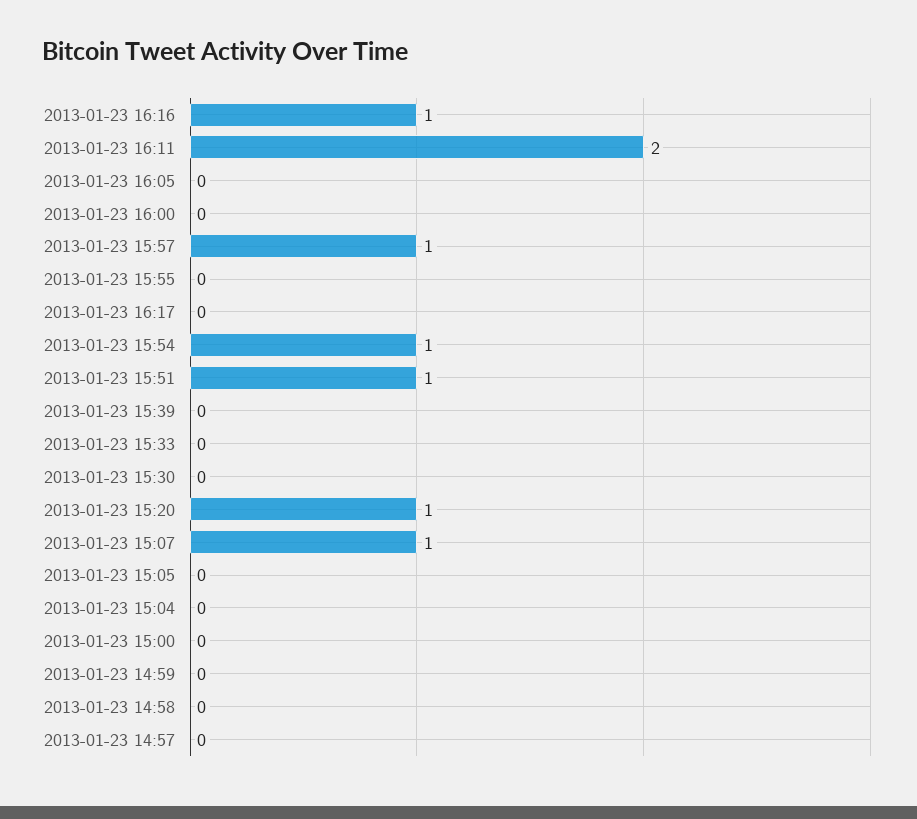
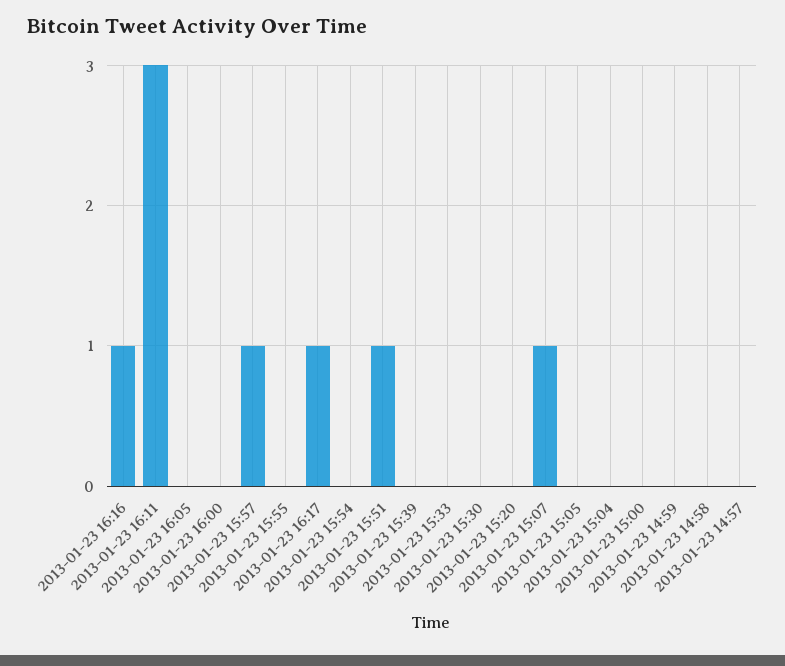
2013-01-23 16:11: 2 -> 3
2013-01-23 16:17: 0 -> 1
2013-01-23 15:54: 1 -> 0
2013-01-23 15:20: 1 -> 0

